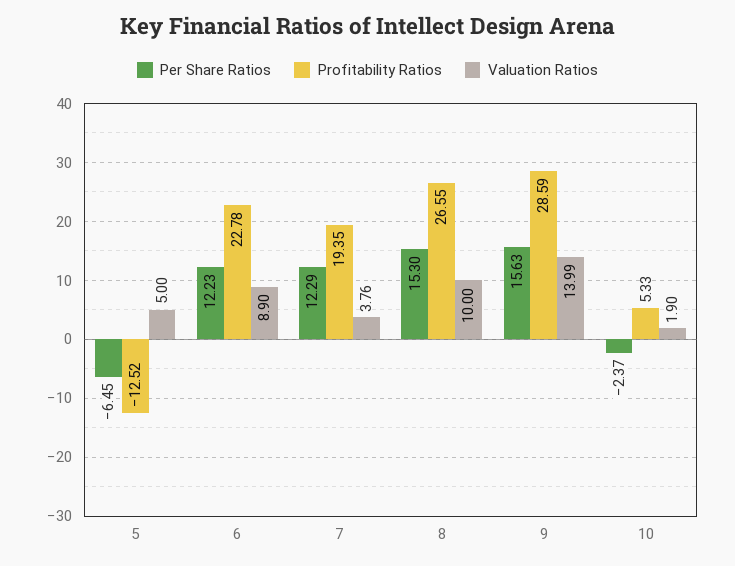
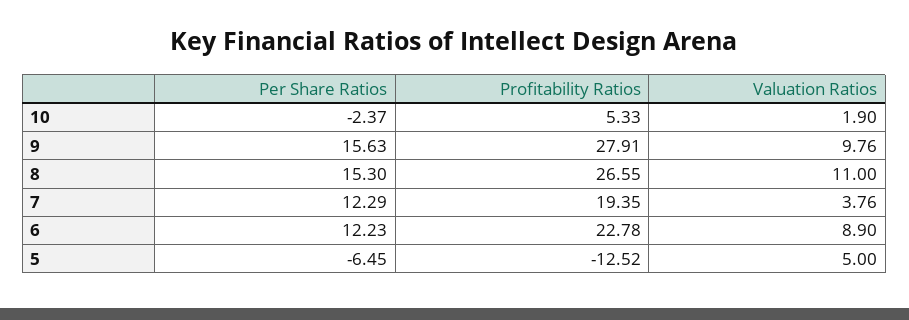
Valuation Ratios, 8: 10 -> 11
Profitability Ratios, 9: 28.59 -> 27.91
Valuation Ratios, 9: 13.99 -> 9.76

